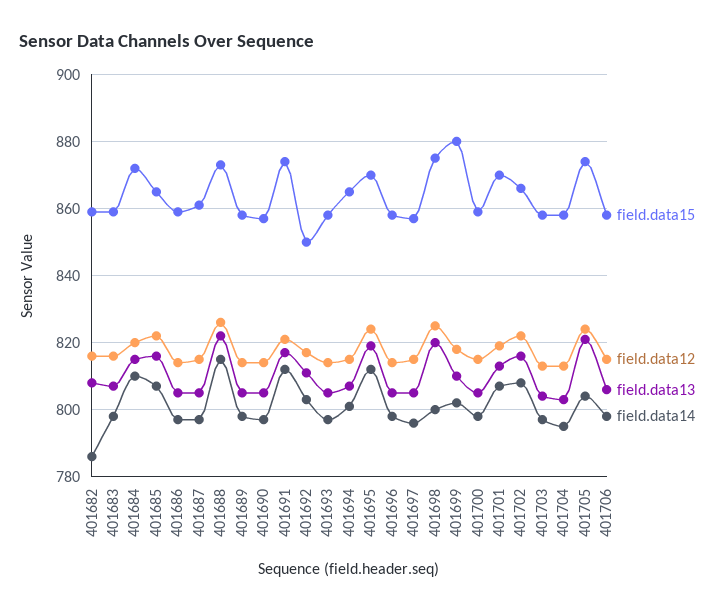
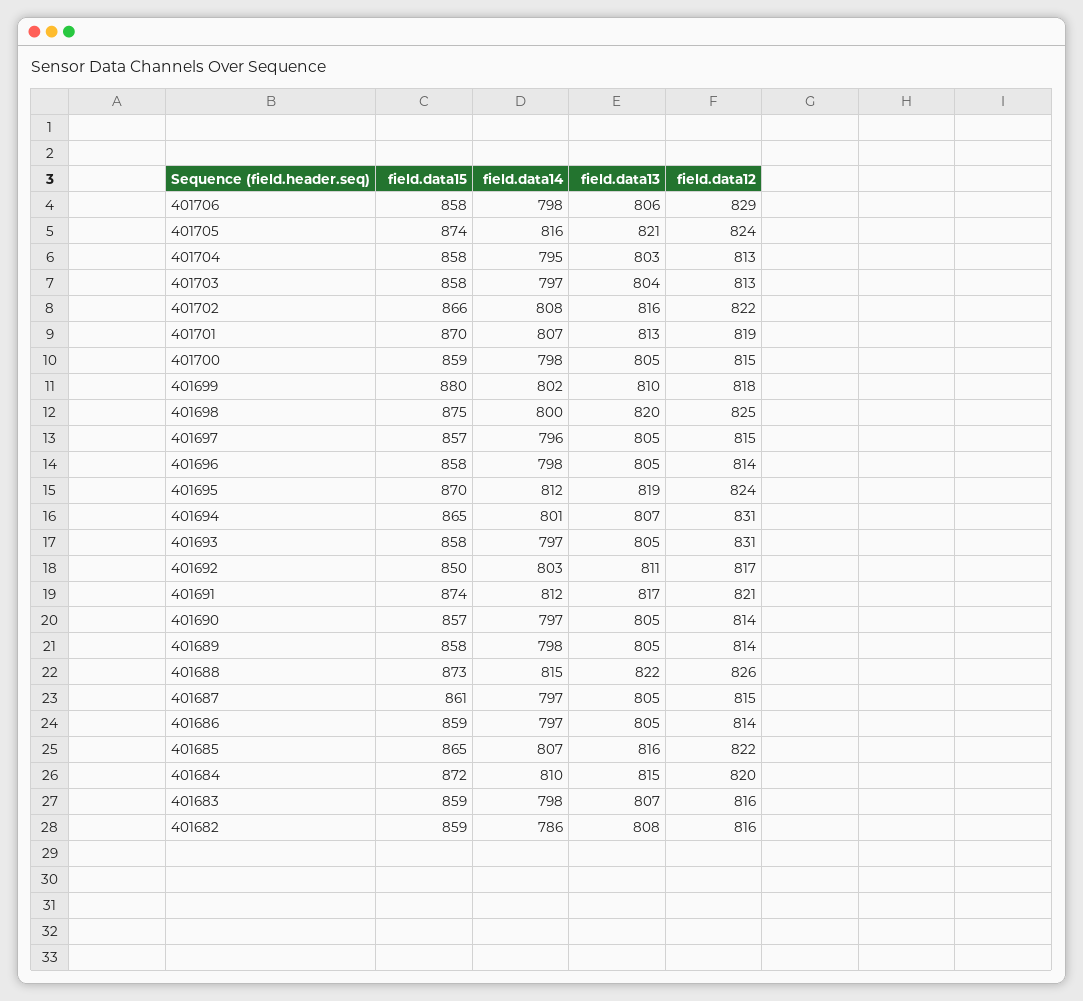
field.data12, 401693: 815 -> 831
field.data12, 401694: 815 -> 831
field.data14, 401705: 805 -> 816
field.data12, 401706: 815 -> 829

